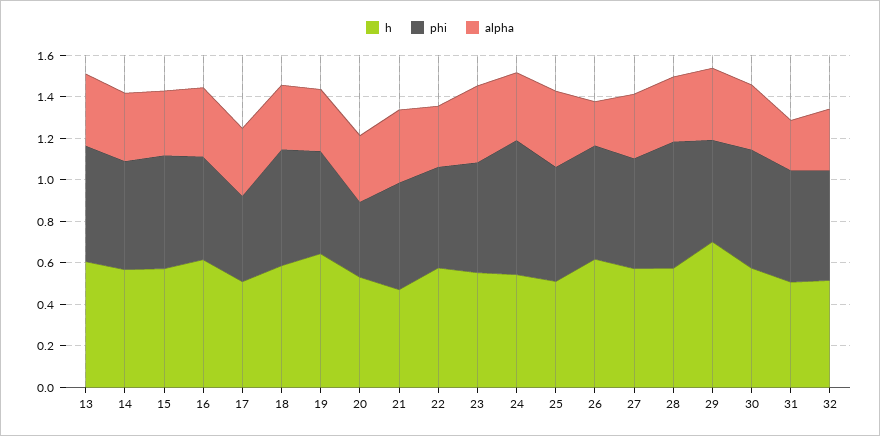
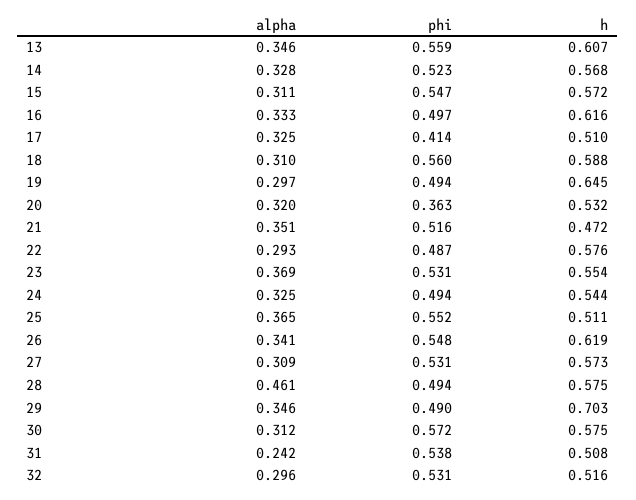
phi, 24: 0.65 -> 0.494
alpha, 26: 0.2 -> 0.341
phi, 28: 0.6 -> 0.494
alpha, 28: 0.3 -> 0.461

